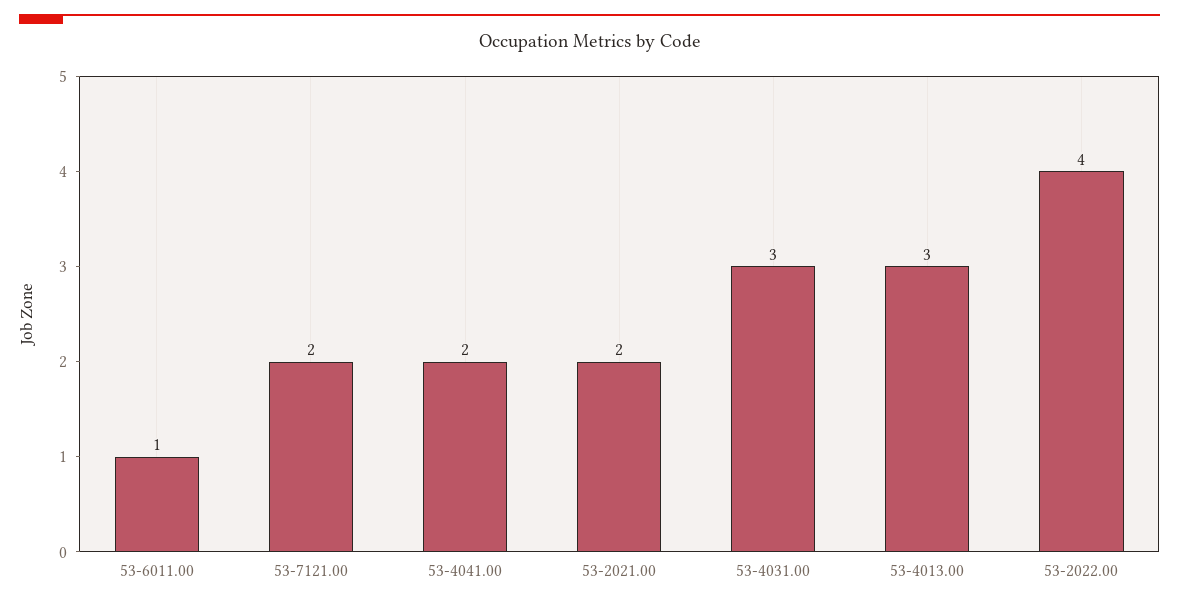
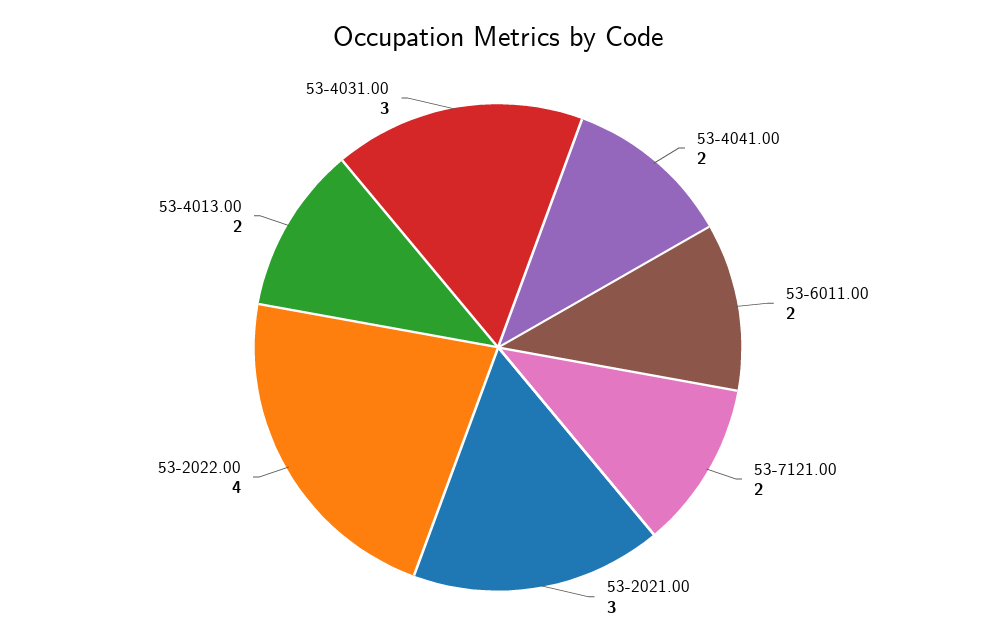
53-6011.00: 1 -> 2
53-2021.00: 2 -> 3
53-4013.00: 3 -> 2

